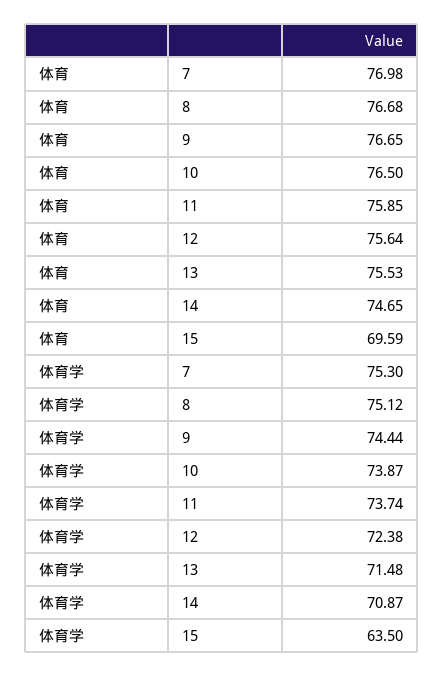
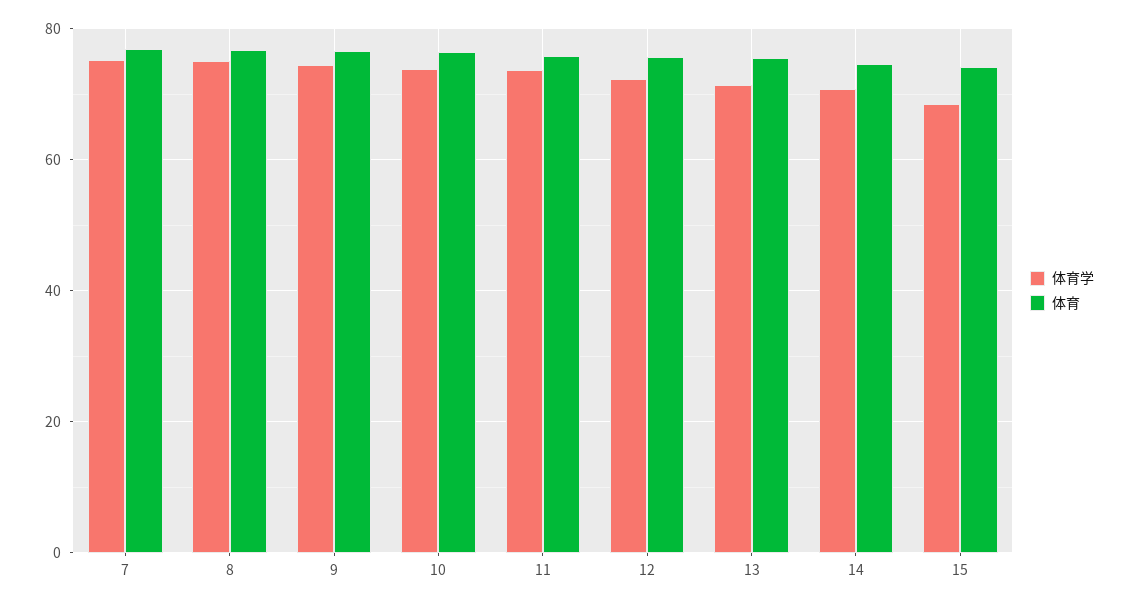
体育, 15: 69.59 -> 74
体育学, 15: 63.5 -> 68

